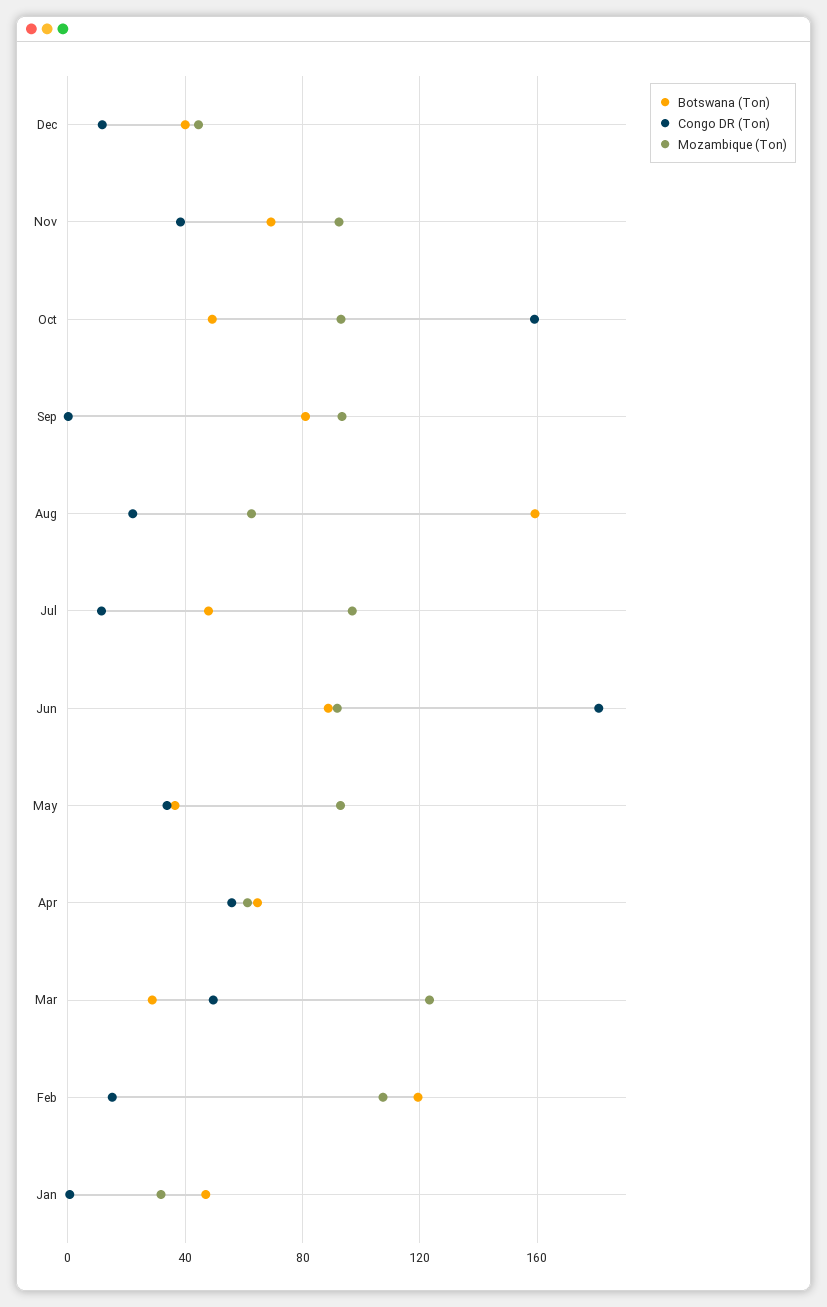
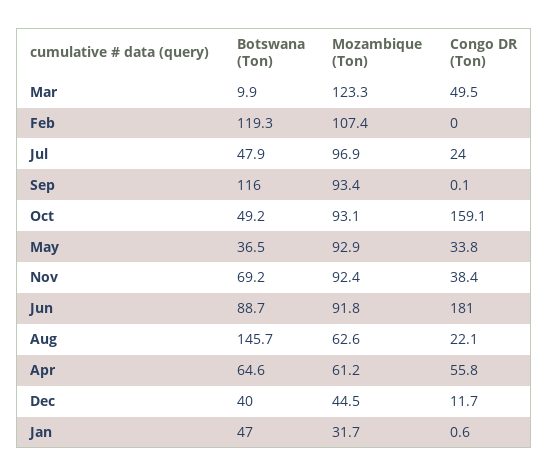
Botswana (Ton), Sep: 80 -> 116
Botswana (Ton), Aug: 160 -> 145.7
Congo DR (Ton), Jul: 10 -> 24
Botswana (Ton), Mar: 30 -> 9.9
Congo DR (Ton), Feb: 15 -> 0

